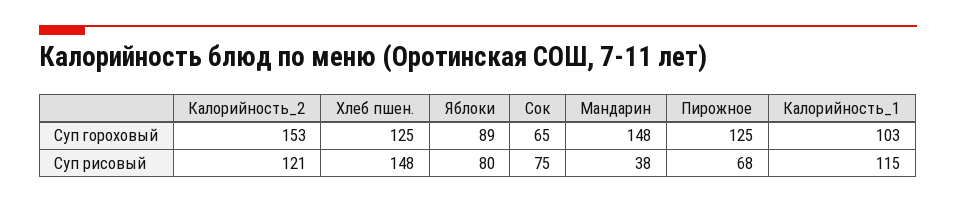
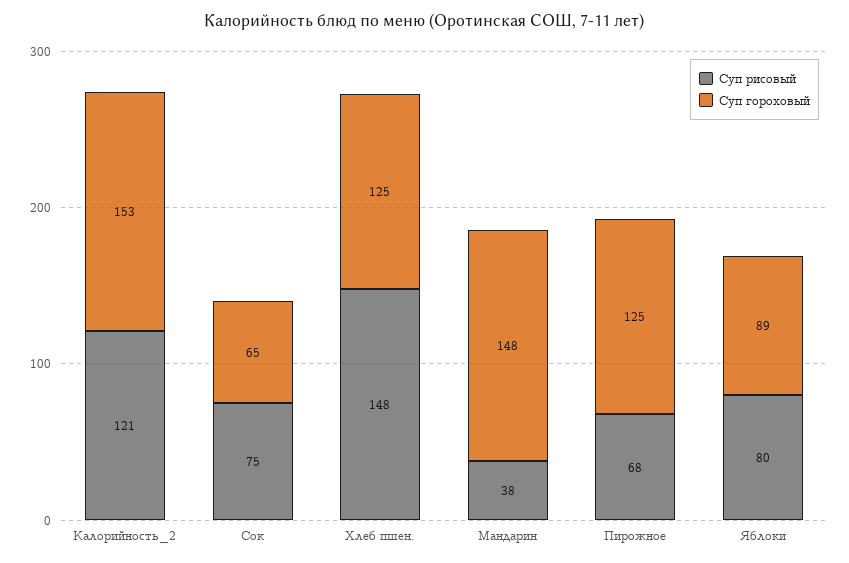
Суп гороховый, Калорийность_1: 103 -> none
Суп рисовый, Калорийность_1: 115 -> none

